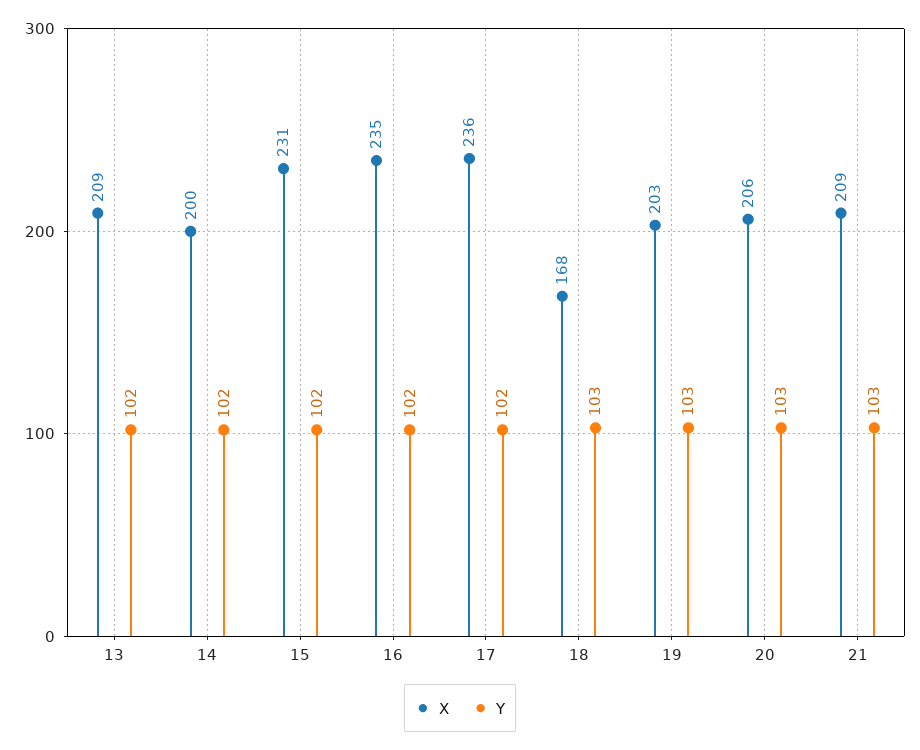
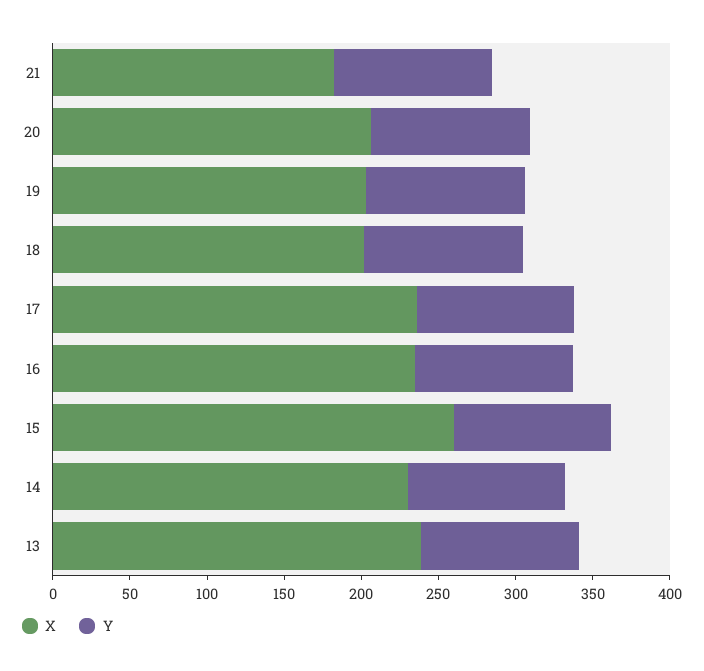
X, 13: 209 -> 240
X, 14: 200 -> 230
X, 15: 231 -> 260
X, 18: 168 -> 200
X, 21: 209 -> 180

